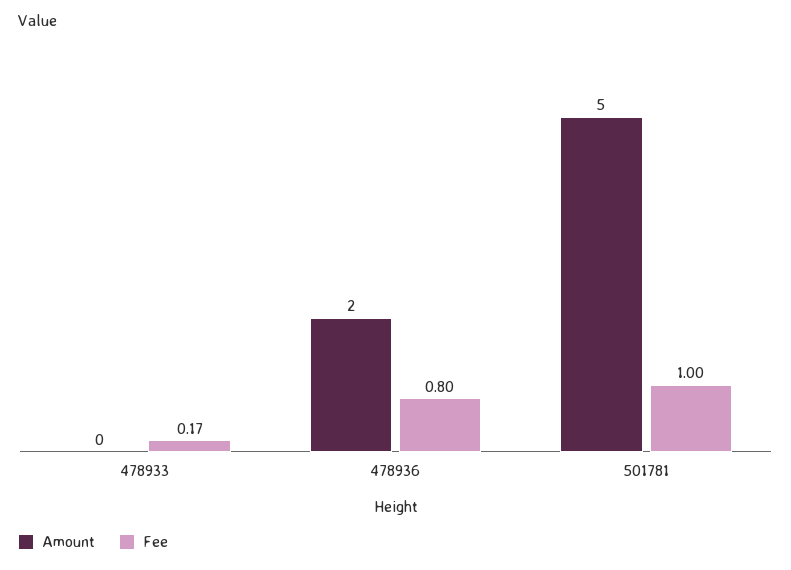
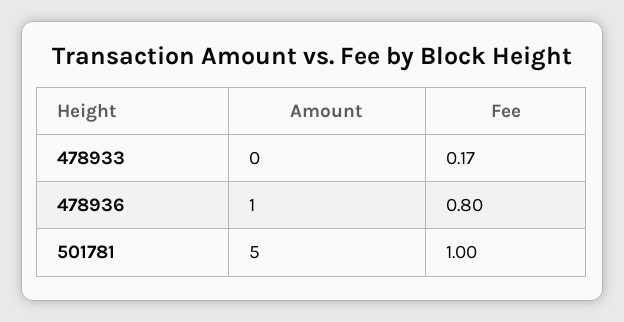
Amount, 478936: 2 -> 1

